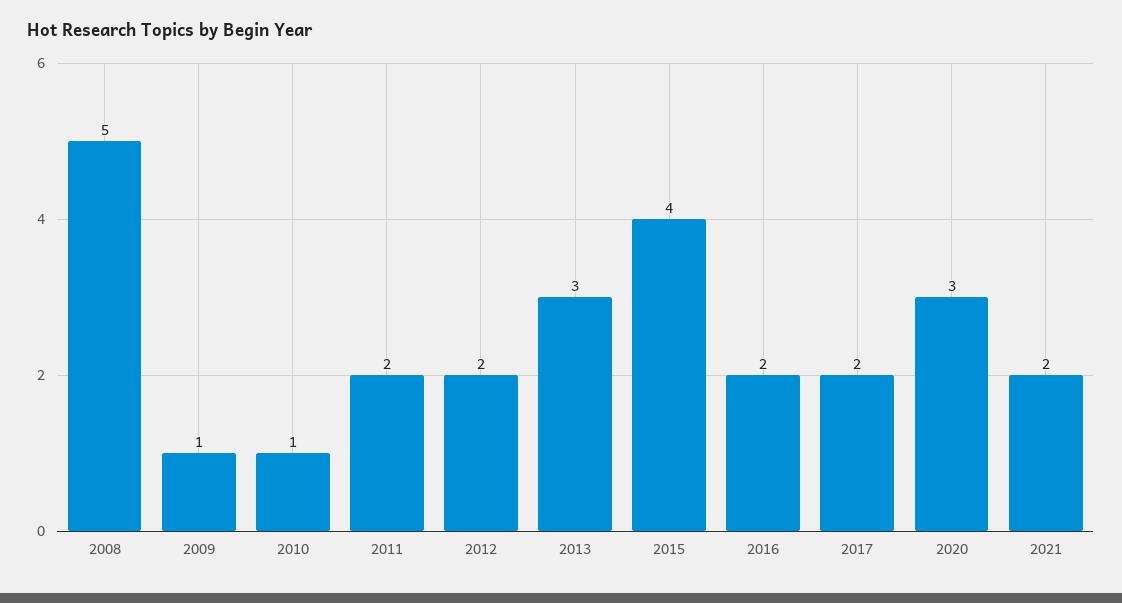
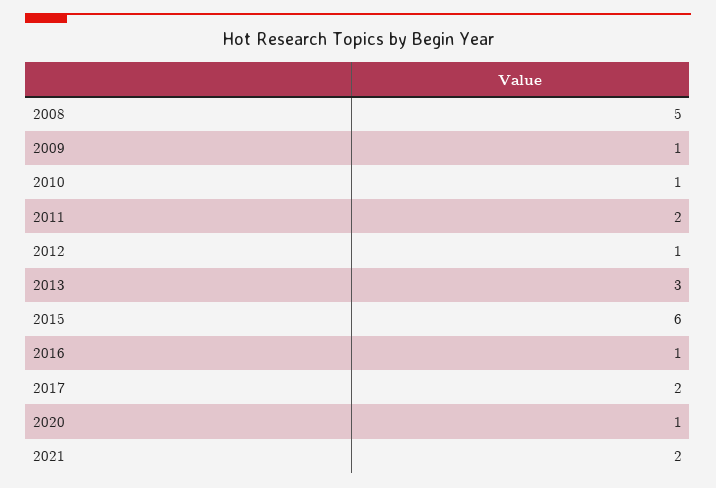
2012: 2 -> 1
2015: 4 -> 6
2016: 2 -> 1
2020: 3 -> 1

